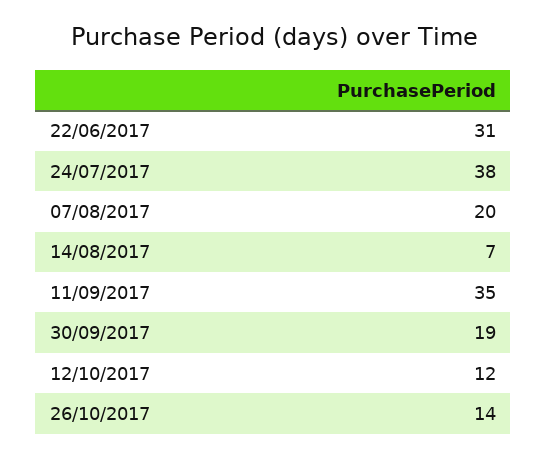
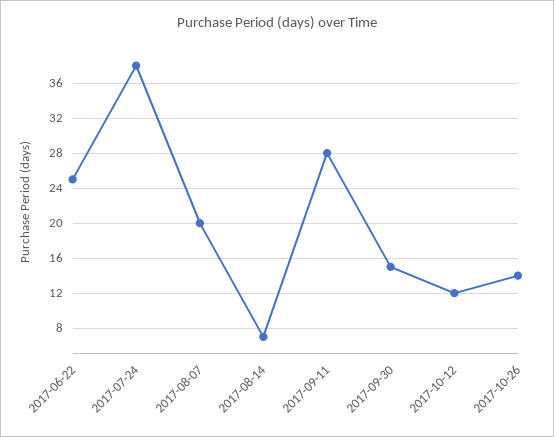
22/06/2017: 31 -> 25
11/09/2017: 35 -> 28
30/09/2017: 19 -> 15

